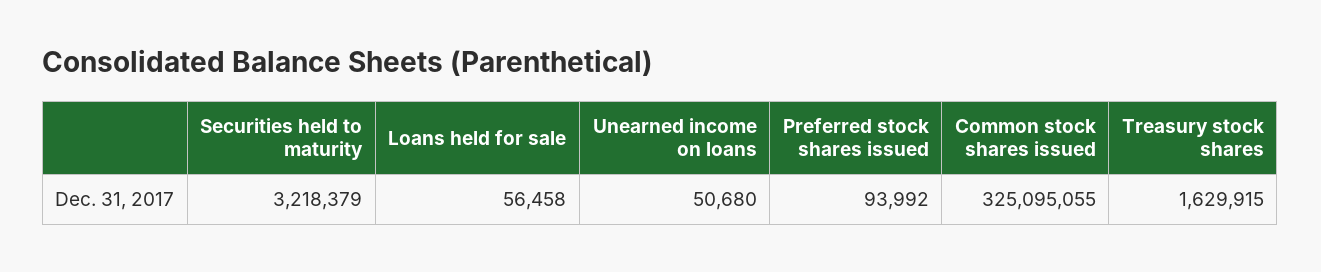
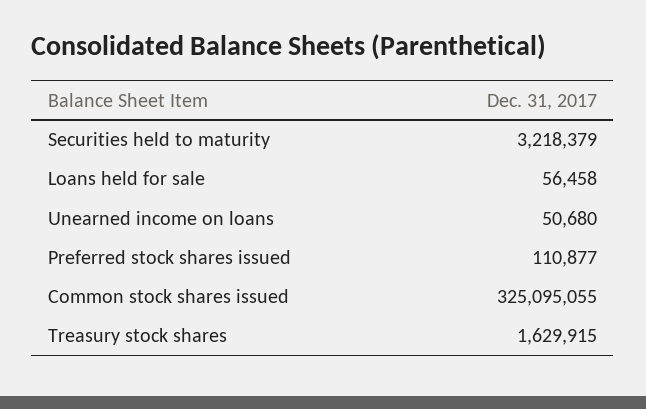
Preferred stock shares issued: 93992 -> 110877

